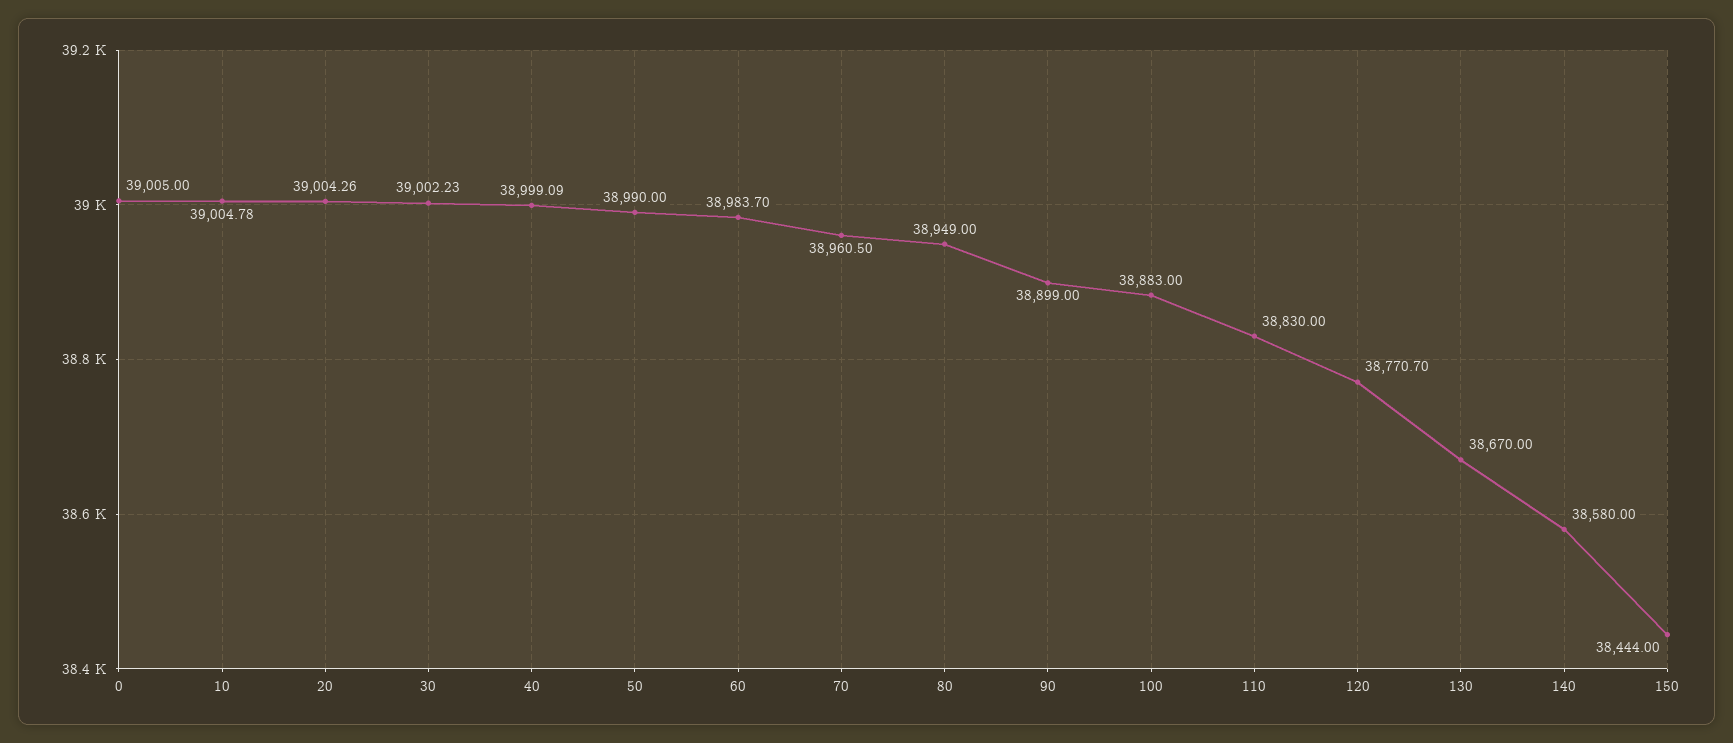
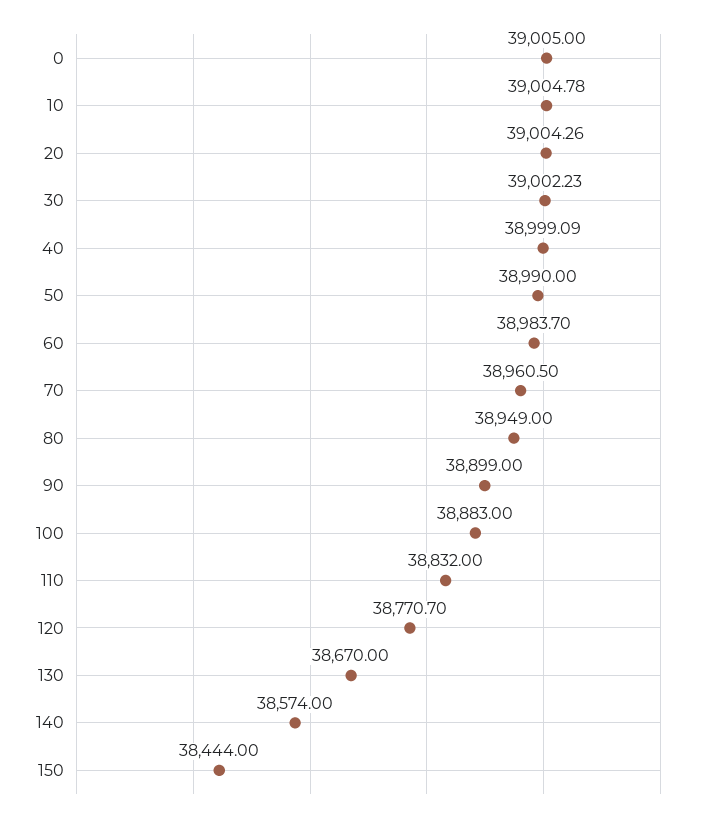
110: 38830 -> 38832
140: 38580 -> 38574

